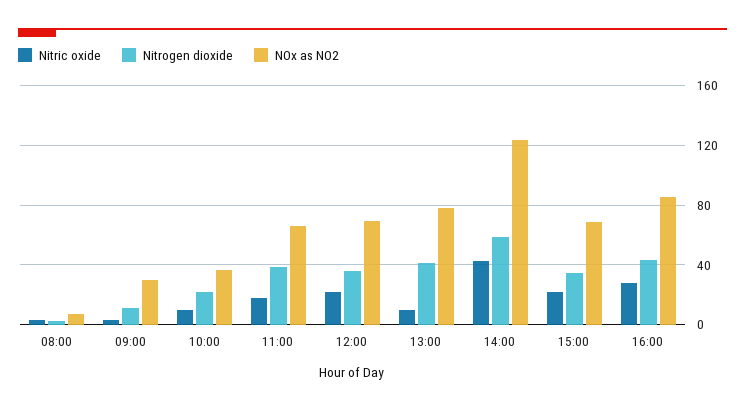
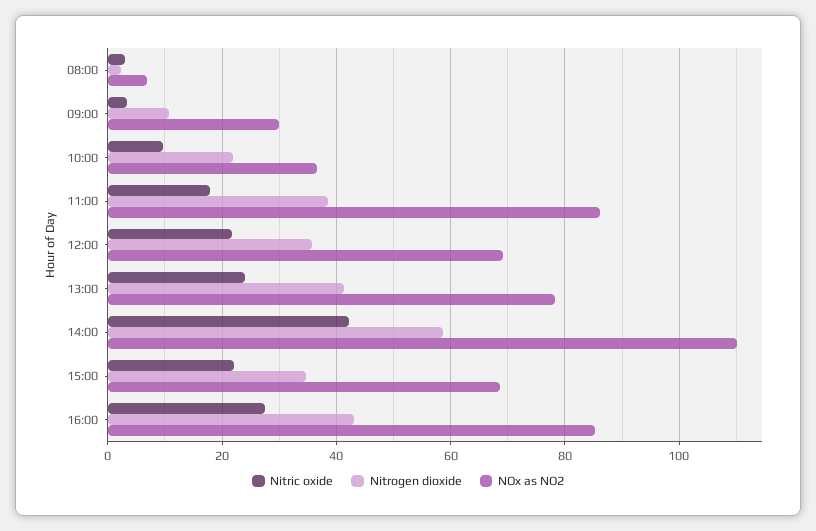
NOx as NO2, 11:00: 65 -> 86
Nitric oxide, 13:00: 10 -> 24
NOx as NO2, 14:00: 125 -> 110

